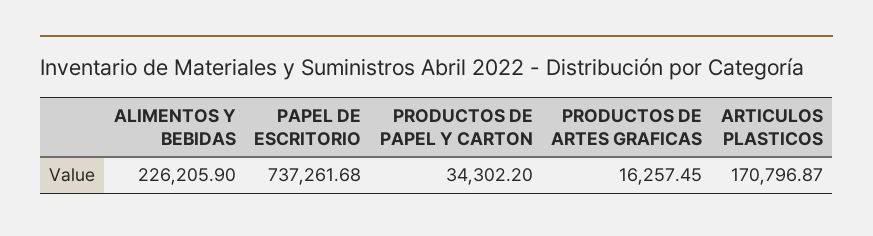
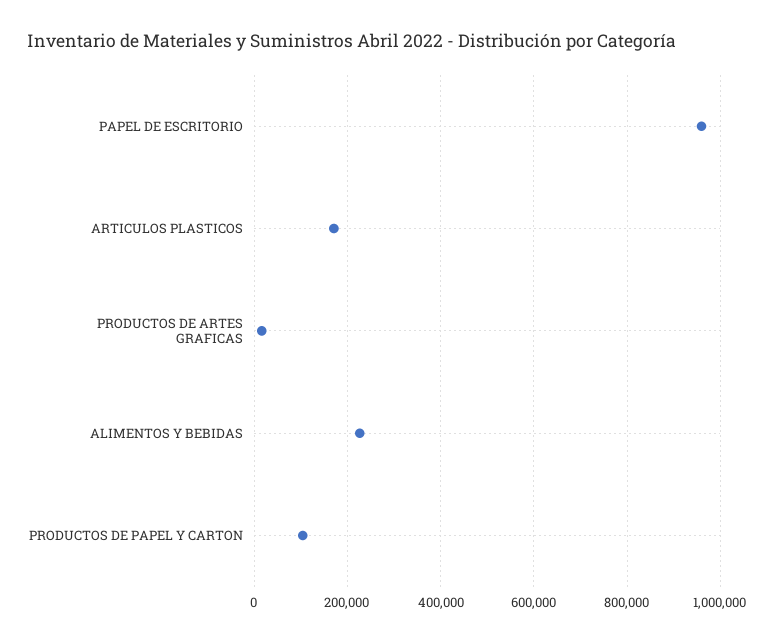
PAPEL DE ESCRITORIO: 737261.68 -> 960000
PRODUCTOS DE PAPEL Y CARTON: 34302.2 -> 100000

